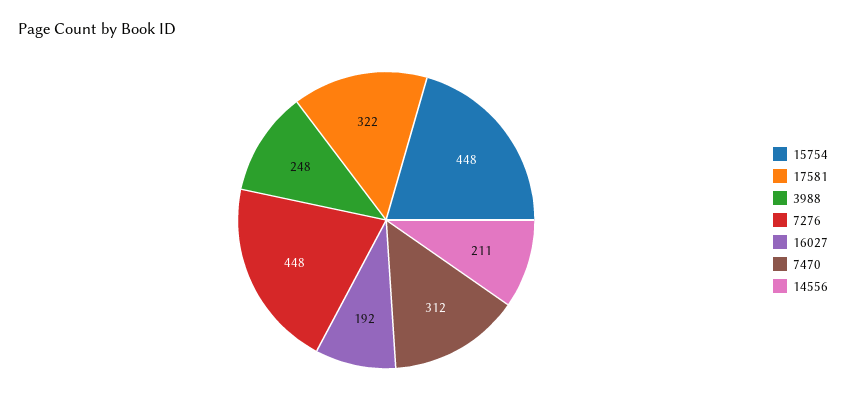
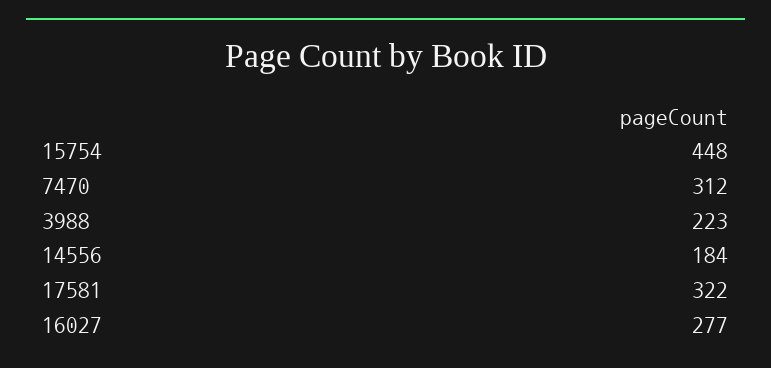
3988: 248 -> 223
7276: 448 -> none
16027: 192 -> 277
14556: 211 -> 184

